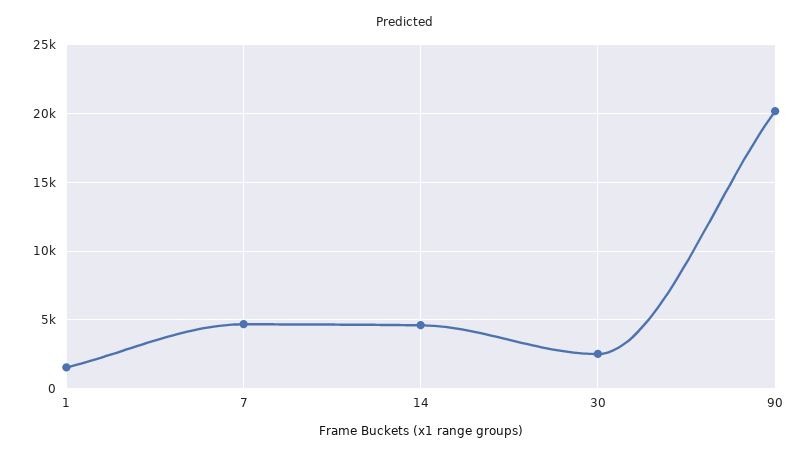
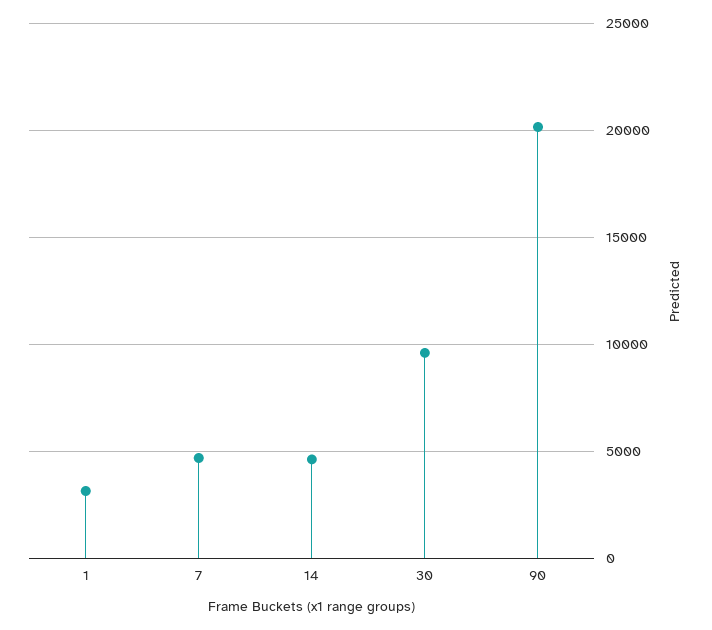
1: 1500 -> 3000
30: 2500 -> 9500

